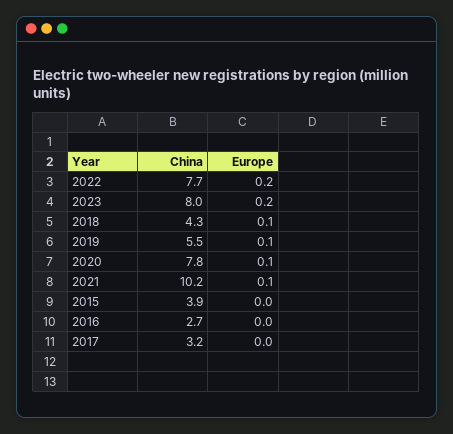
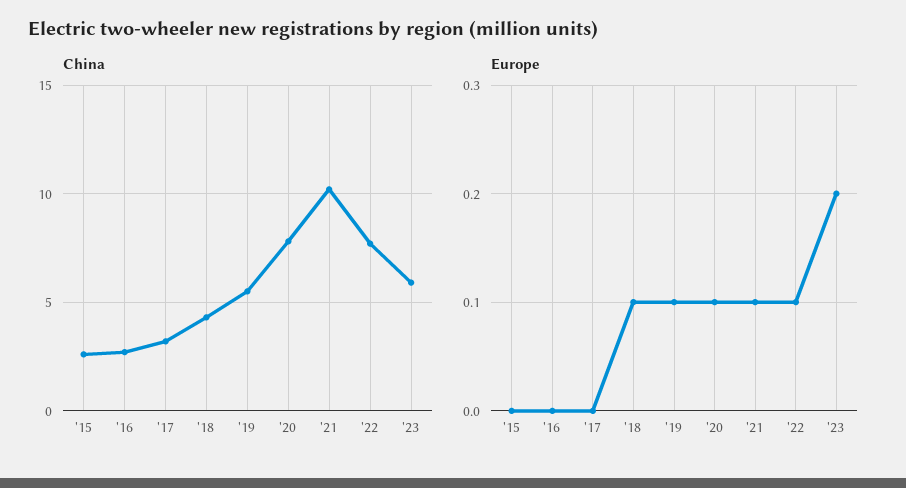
Europe, 2022: 0.2 -> 0.1
China, 2023: 8 -> 6
China, 2015: 3.9 -> 2.5

